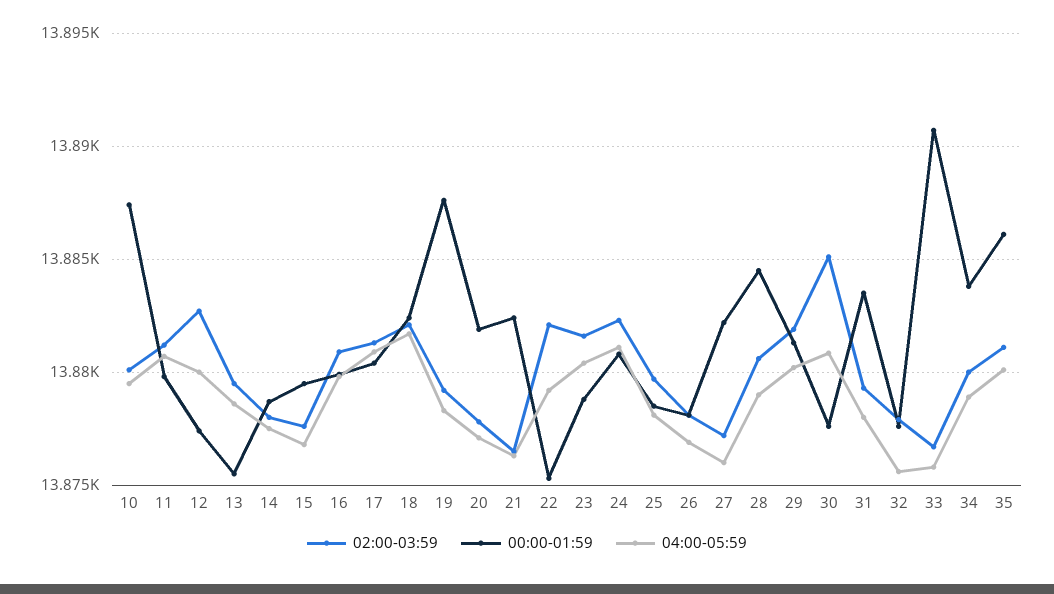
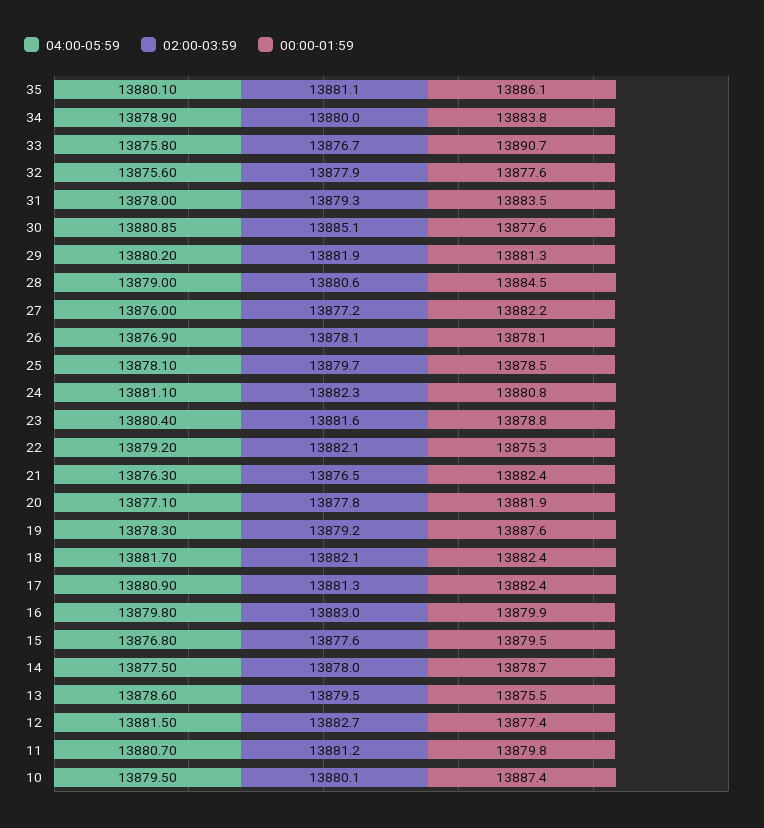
04:00-05:59, 12: 13880 -> 13881.5
02:00-03:59, 16: 13881 -> 13883
00:00-01:59, 17: 13880.5 -> 13882.4

